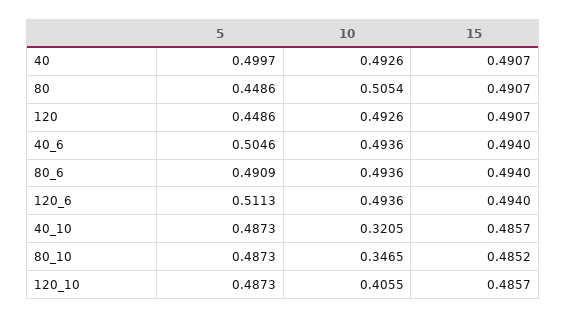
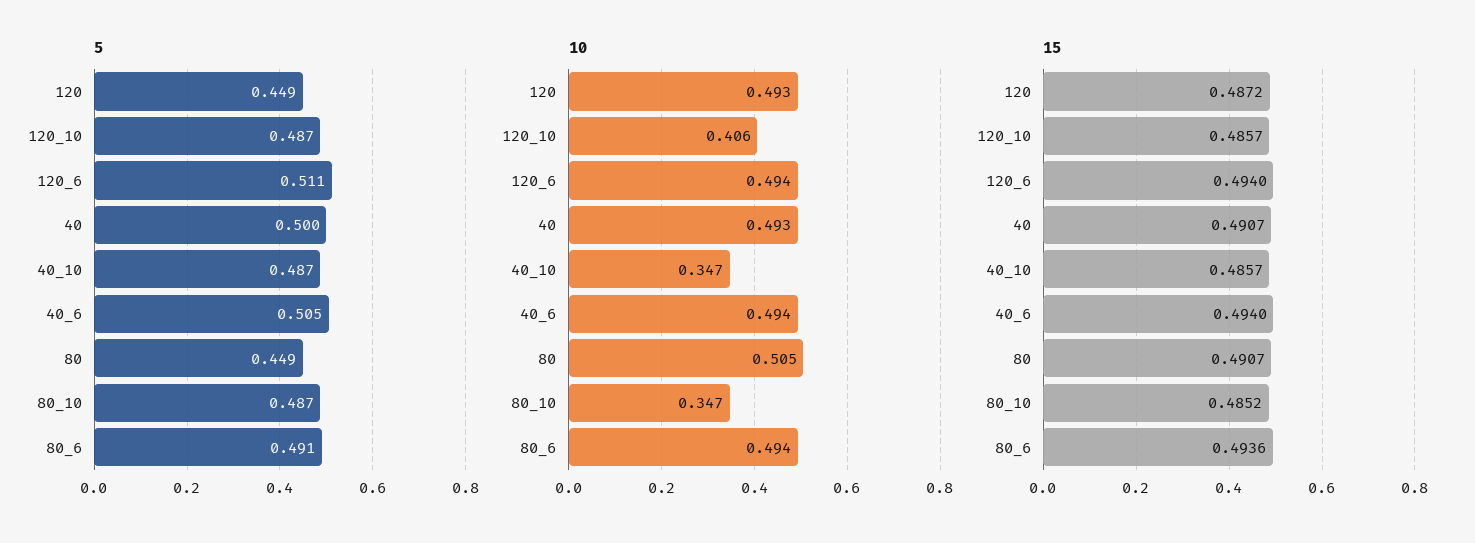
15, 120: 0.4907 -> 0.4872
15, 80_6: 0.494 -> 0.4936
10, 40_10: 0.3205 -> 0.347

